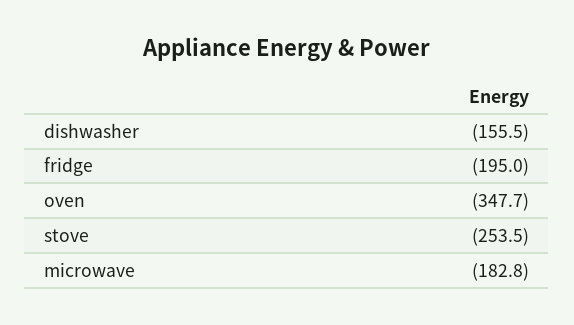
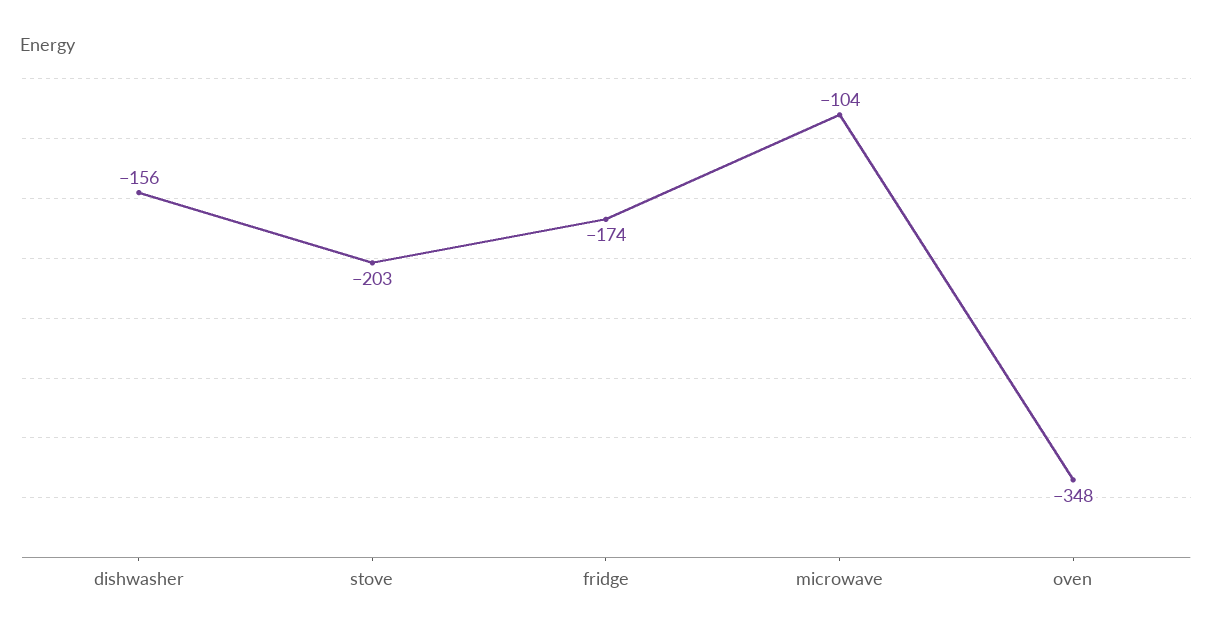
fridge: -195 -> -174
stove: -253.5 -> -203
microwave: -182.8 -> -104

